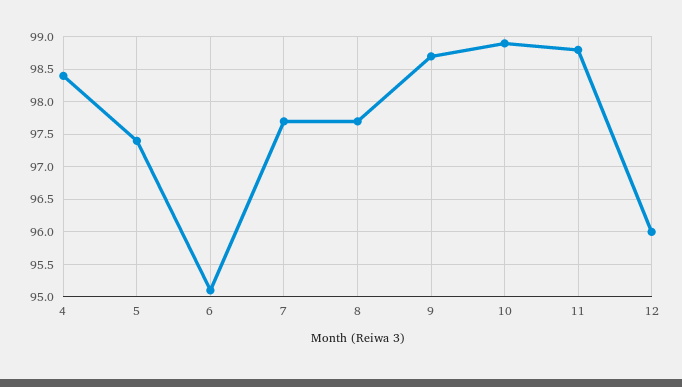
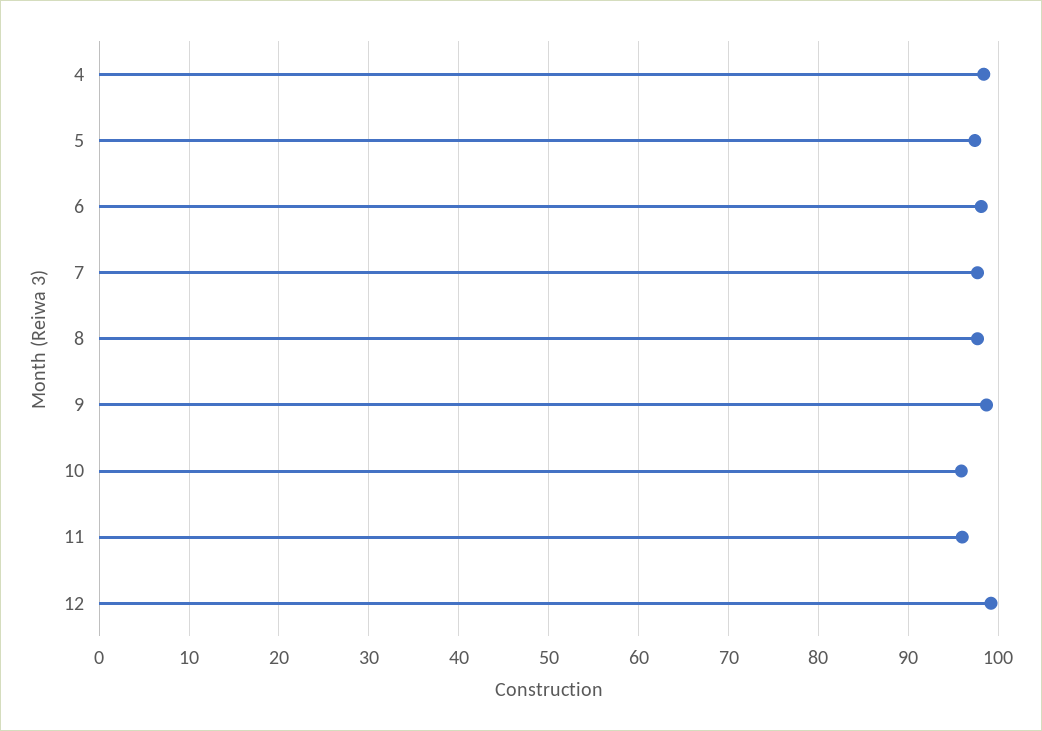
6: 95.1 -> 98
10: 98.9 -> 96
11: 98.8 -> 96
12: 96 -> 99

